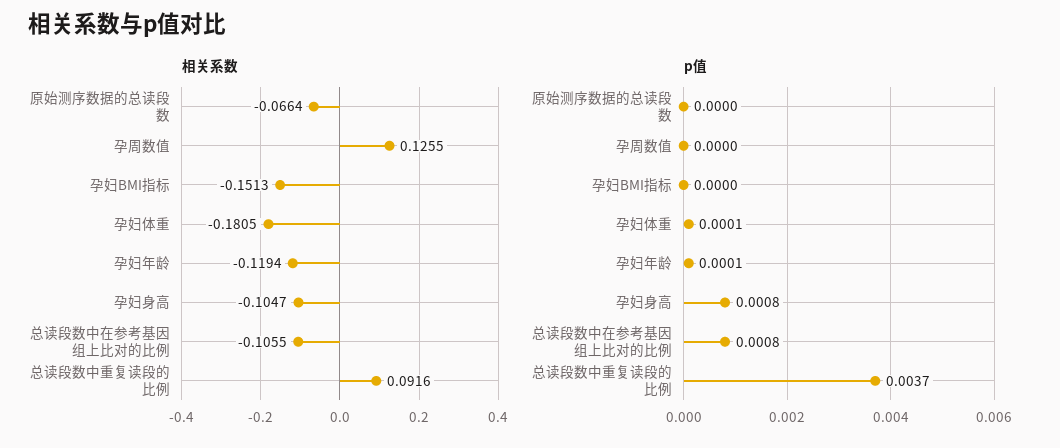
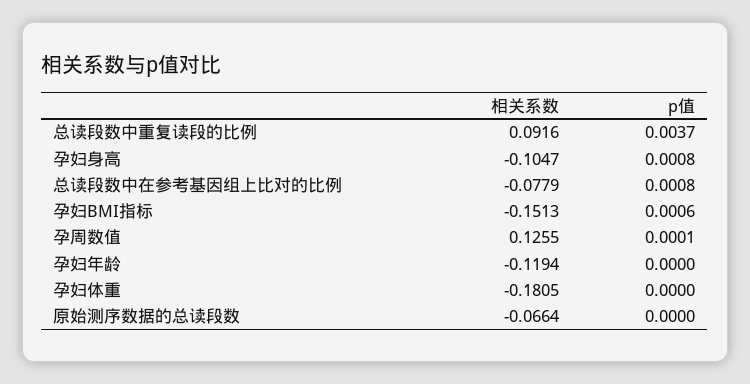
相关系数, 总读段数中在参考基因组上比对的比例: -0.1055 -> -0.0779
p值, 孕周数值: 0 -> 0.0001
p值, 孕妇BMI指标: 0 -> 0.0006
p值, 孕妇体重: 0.0001 -> 0
p值, 孕妇年龄: 0.0001 -> 0

